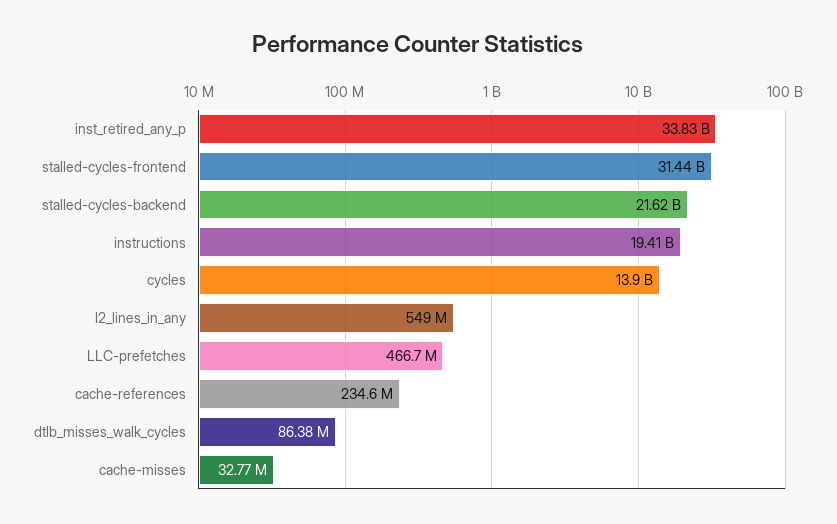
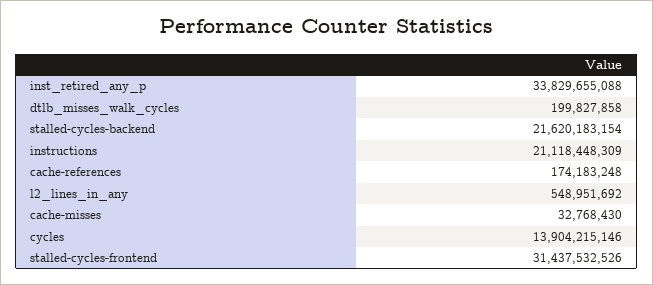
instructions: 19410000000 -> 21118448309
LLC-prefetches: 466700000 -> none
cache-references: 234600000 -> 174183248
dtlb_misses_walk_cycles: 86380000 -> 199827858

